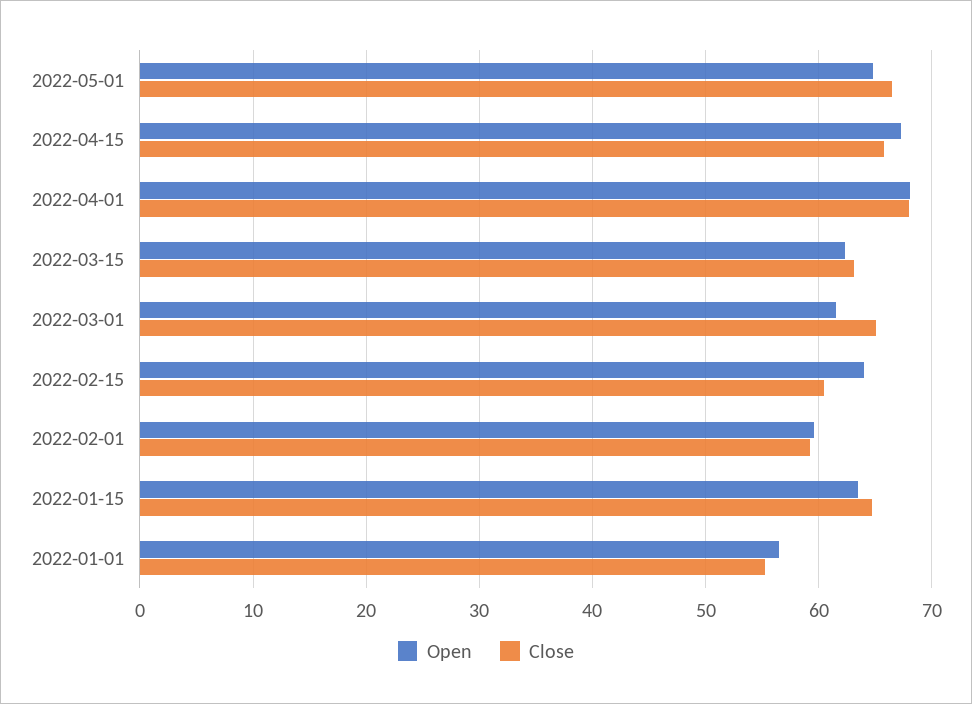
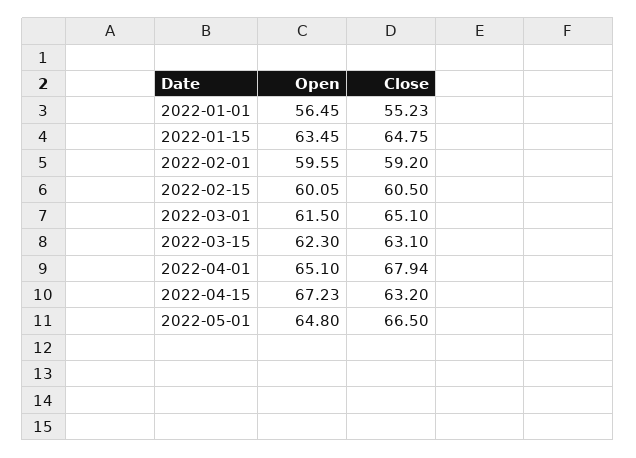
Close, 2022-04-15: 66 -> 63.2
Open, 2022-04-01: 68 -> 65.1
Open, 2022-02-15: 64 -> 60.05

